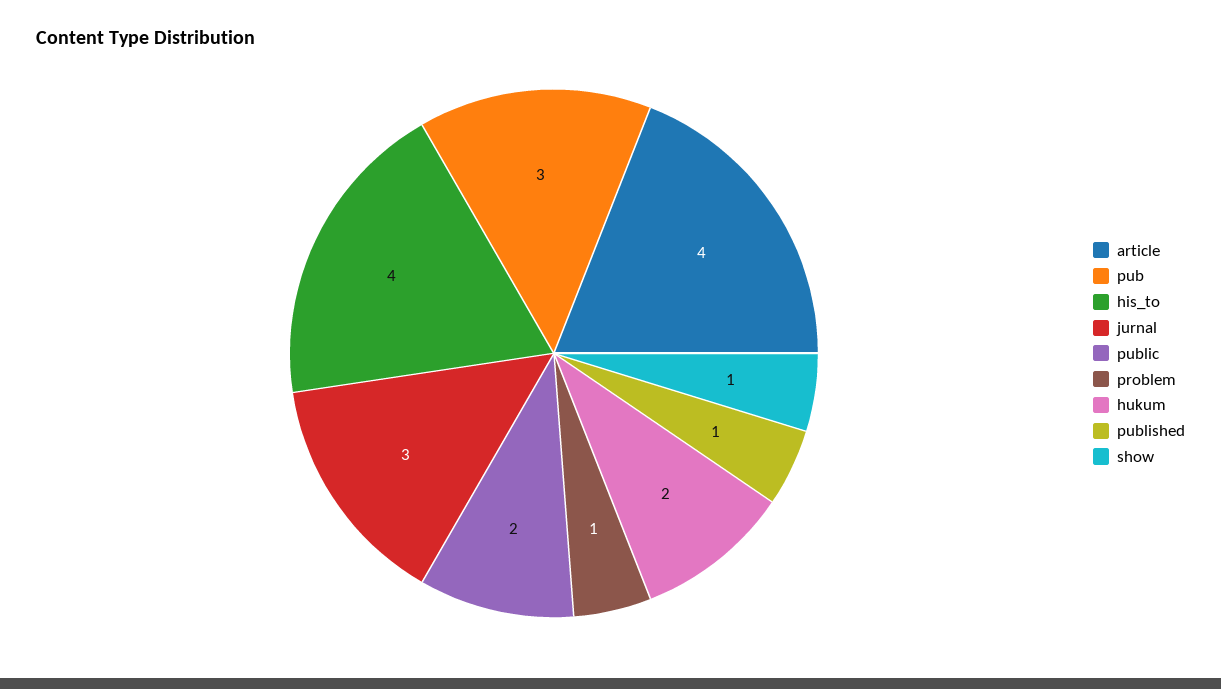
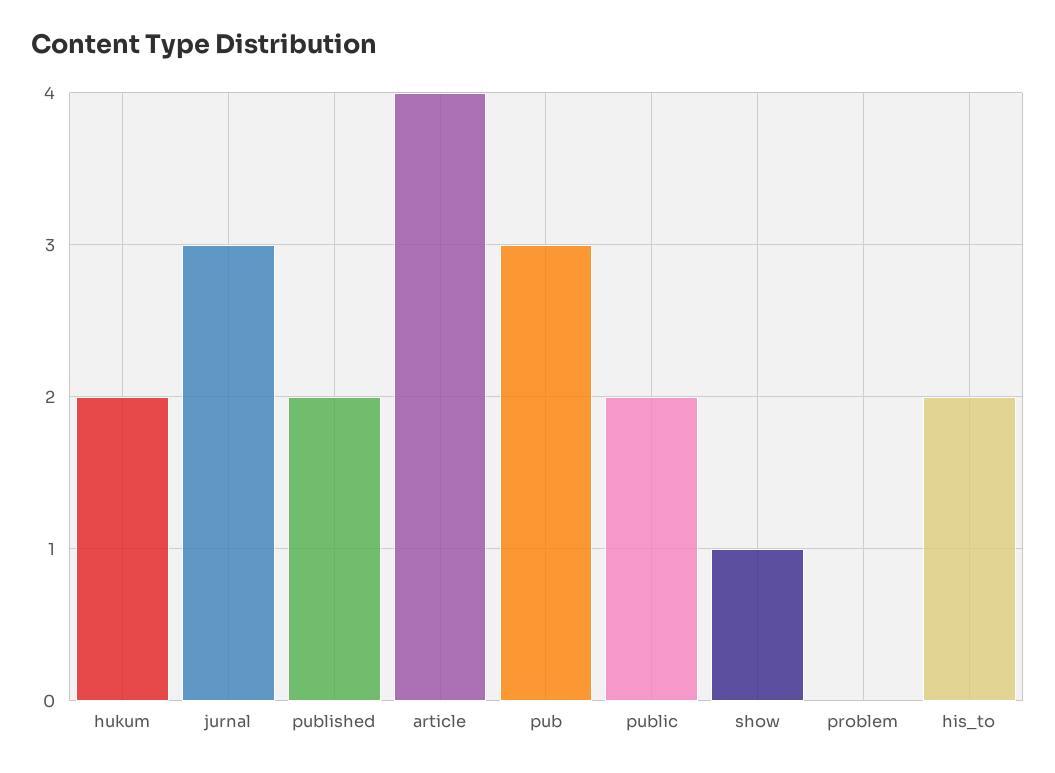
his_to: 4 -> 2
problem: 1 -> 0
published: 1 -> 2

